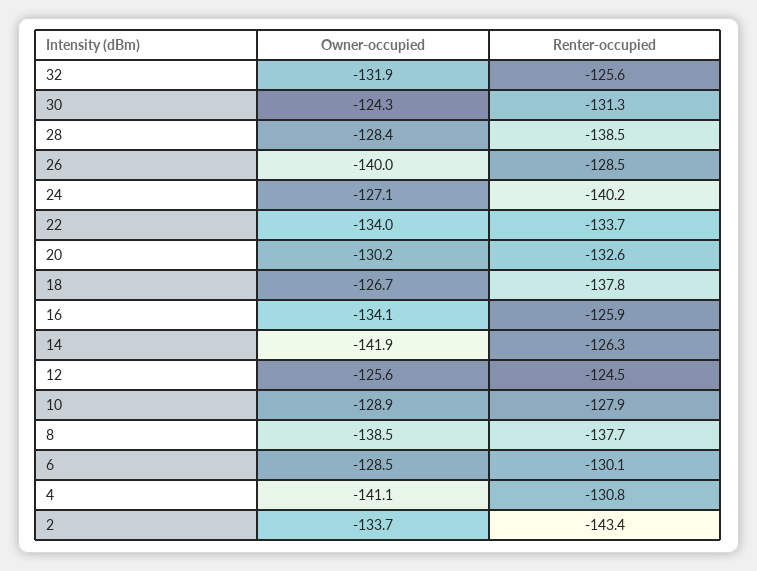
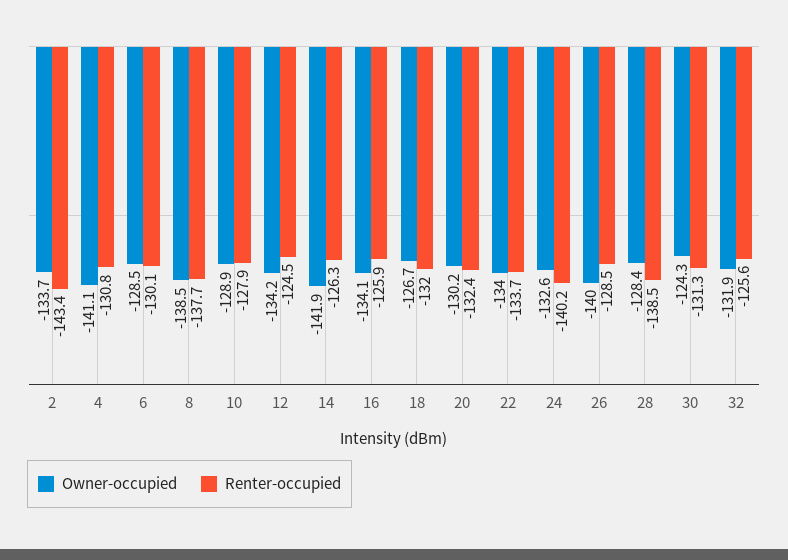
Owner-occupied, 24: -127.1 -> -132.6
Renter-occupied, 20: -132.6 -> -132.4
Renter-occupied, 18: -137.8 -> -132
Owner-occupied, 12: -125.6 -> -134.2

